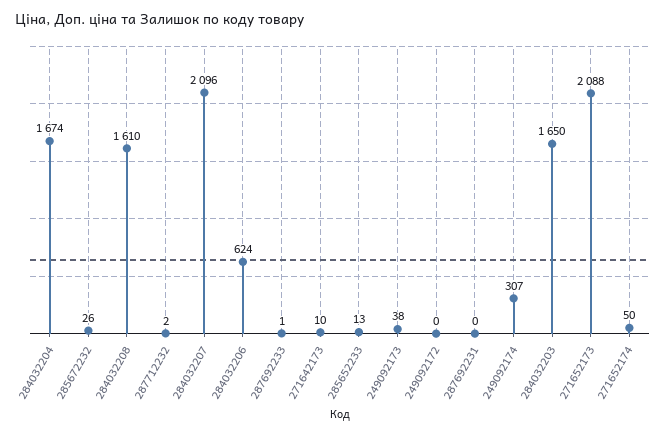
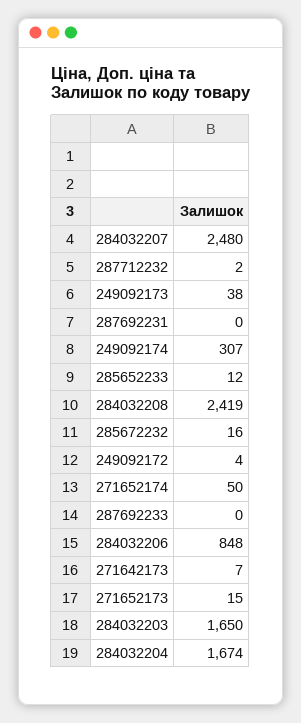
285672232: 26 -> 16
284032208: 1610 -> 2419
284032207: 2096 -> 2480
284032206: 624 -> 848
287692233: 1 -> 0
271642173: 10 -> 7
285652233: 13 -> 12
249092172: 0 -> 4
271652173: 2088 -> 15

